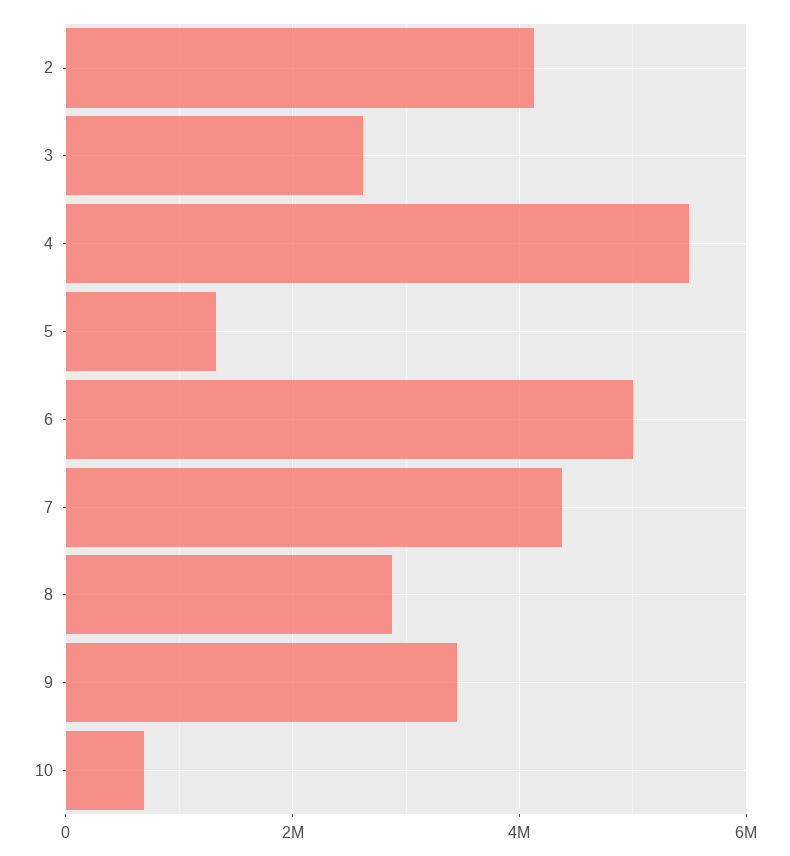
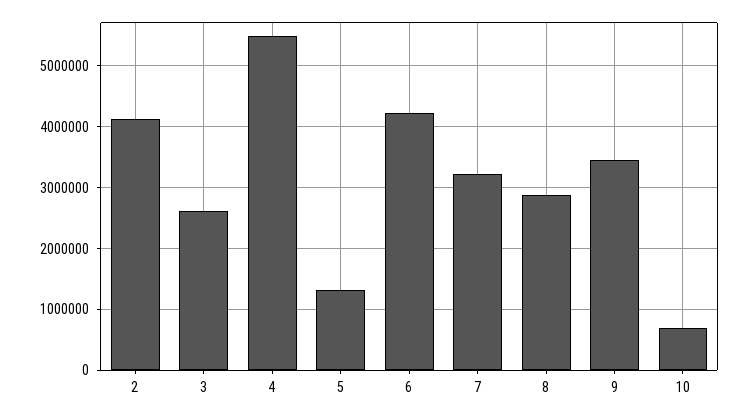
6: 5000000 -> 4200000
7: 4400000 -> 3200000

